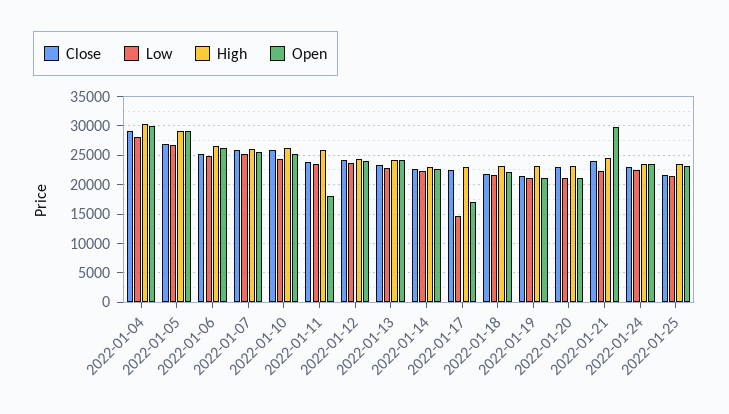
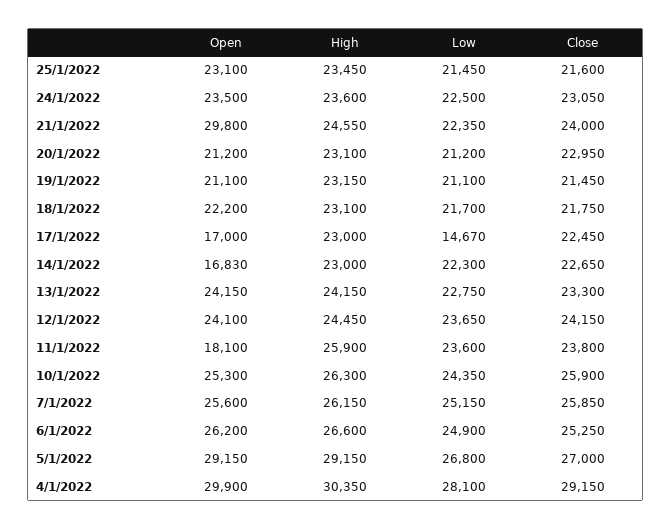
Open, 2022-01-14: 22500 -> 16830

